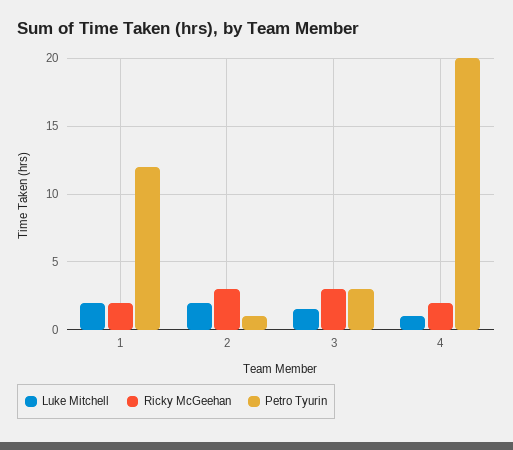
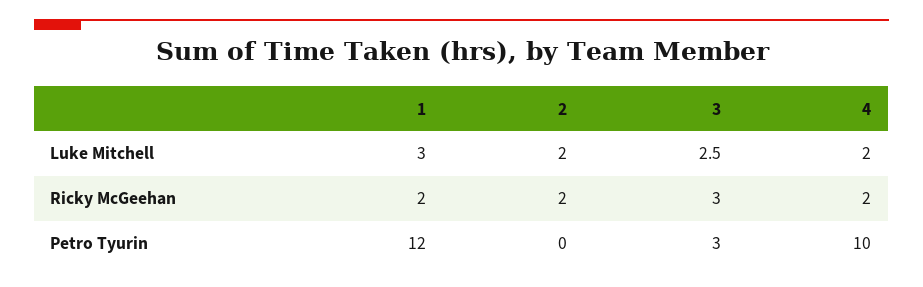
Luke Mitchell, 1: 2 -> 3
Ricky McGeehan, 2: 3 -> 2
Petro Tyurin, 2: 1 -> 0
Luke Mitchell, 3: 1.5 -> 2.5
Luke Mitchell, 4: 1 -> 2
Petro Tyurin, 4: 20 -> 10

